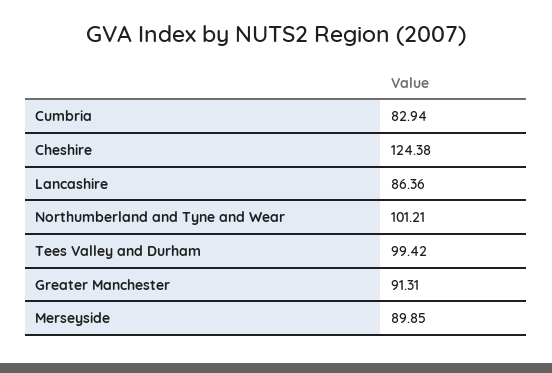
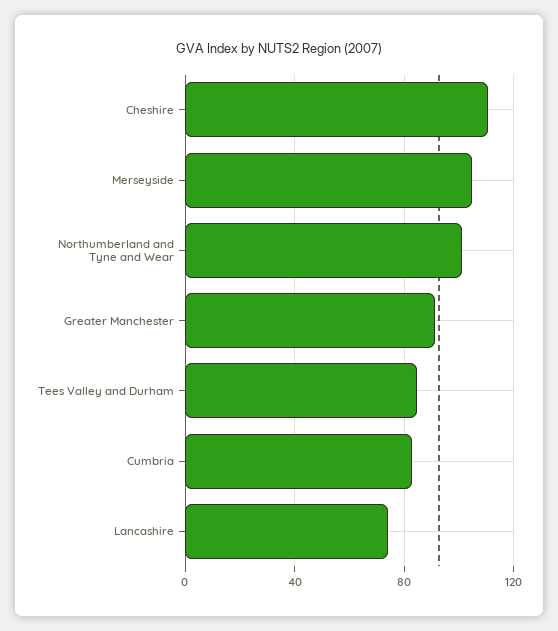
Cheshire: 124.38 -> 110
Lancashire: 86.36 -> 75
Tees Valley and Durham: 99.42 -> 85
Merseyside: 89.85 -> 105

